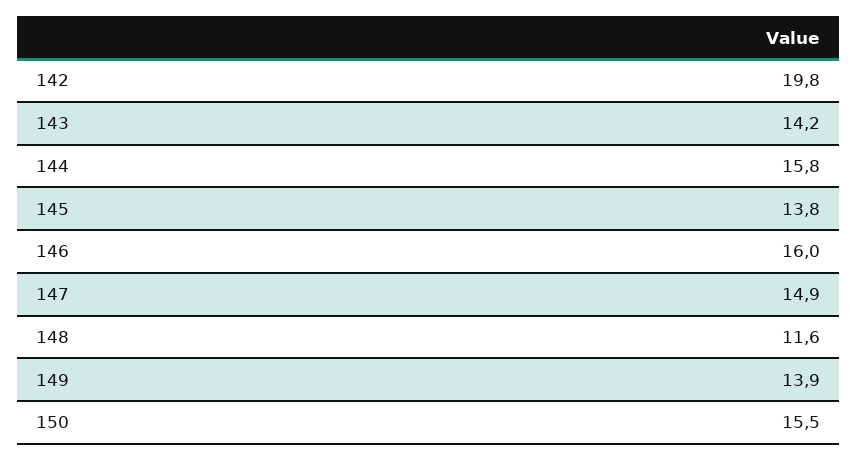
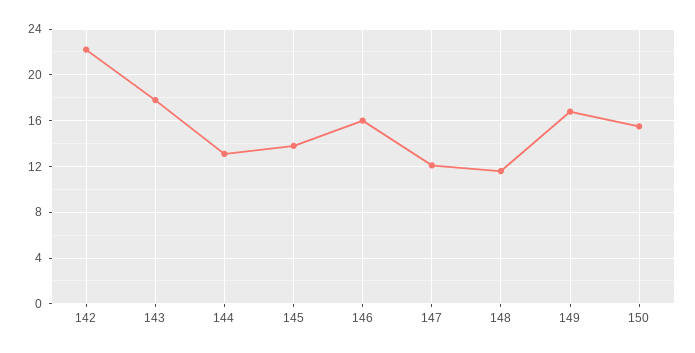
142: 19.8 -> 22
143: 14.2 -> 18
144: 15.8 -> 13
147: 14.9 -> 12
149: 13.9 -> 17

